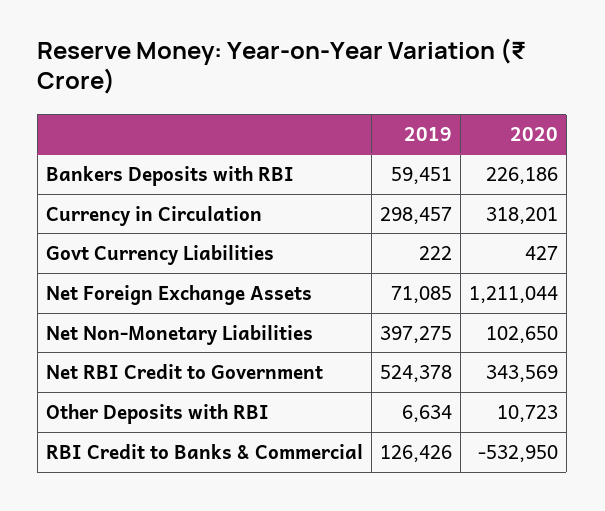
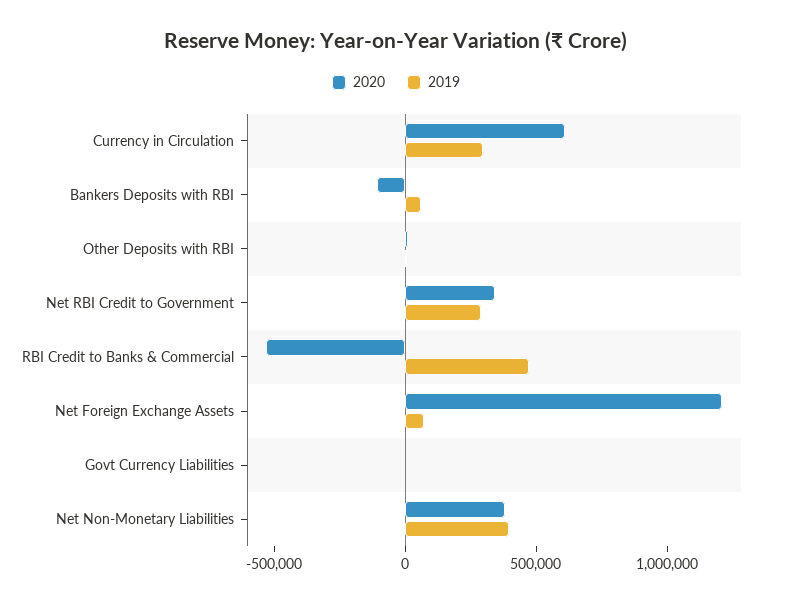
2020, Bankers Deposits with RBI: 226186 -> -100000
2020, Currency in Circulation: 318201 -> 600000
2020, Net Non-Monetary Liabilities: 102650 -> 400000
2019, Net RBI Credit to Government: 524378 -> 300000
2019, RBI Credit to Banks & Commercial: 126426 -> 500000

